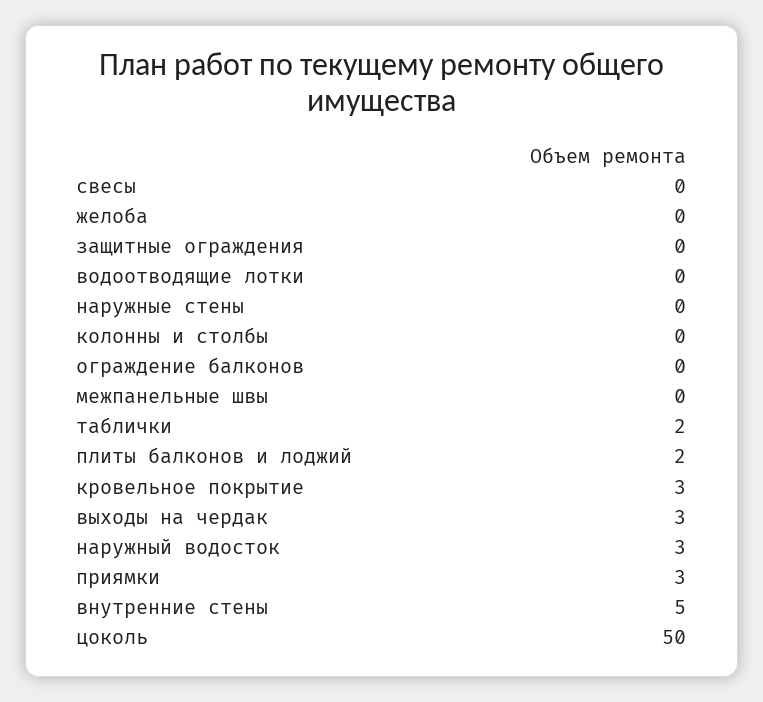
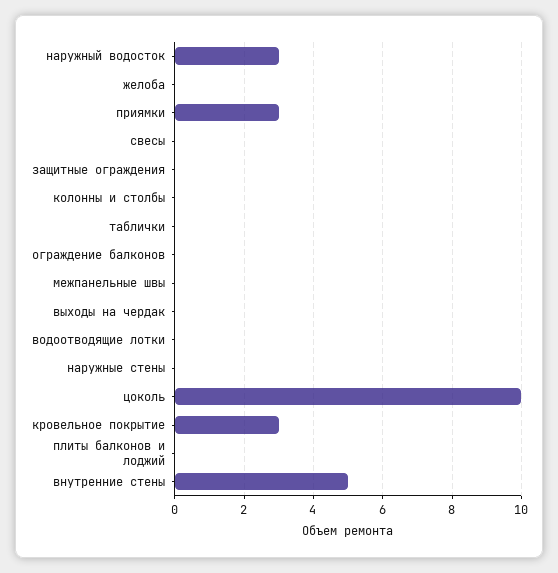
таблички: 2 -> 0
плиты балконов и лоджий: 2 -> 0
выходы на чердак: 3 -> 0
цоколь: 50 -> 10

